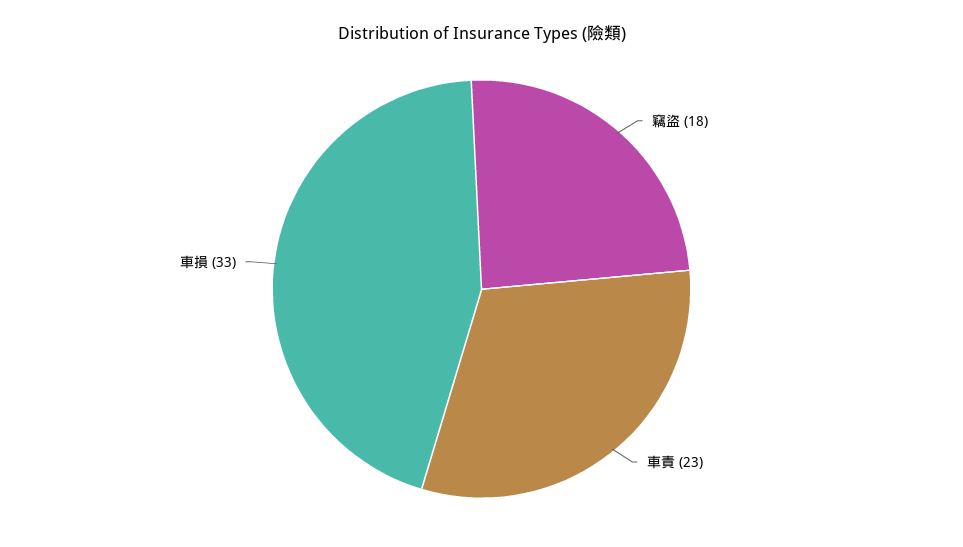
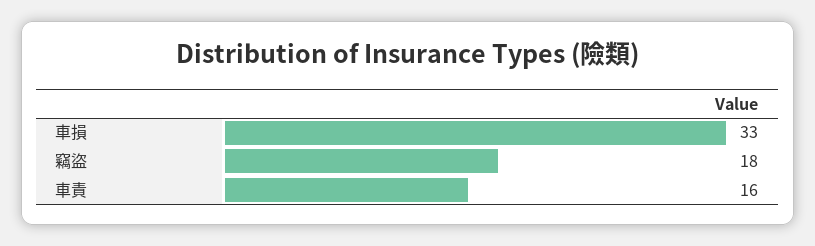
車責: 23 -> 16

